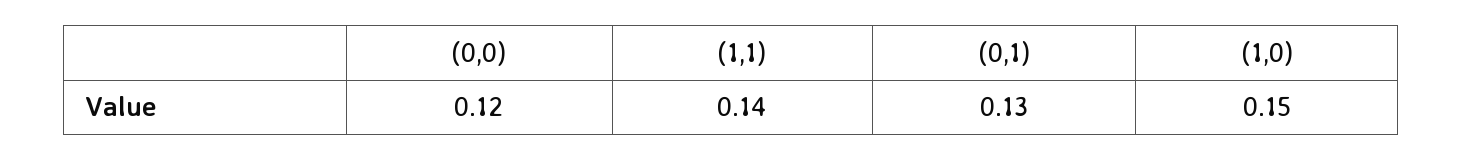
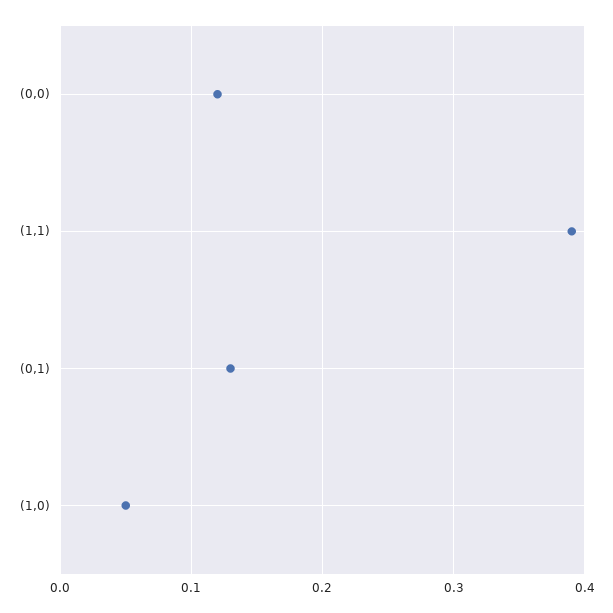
(1,1): 0.14 -> 0.39
(1,0): 0.15 -> 0.05

